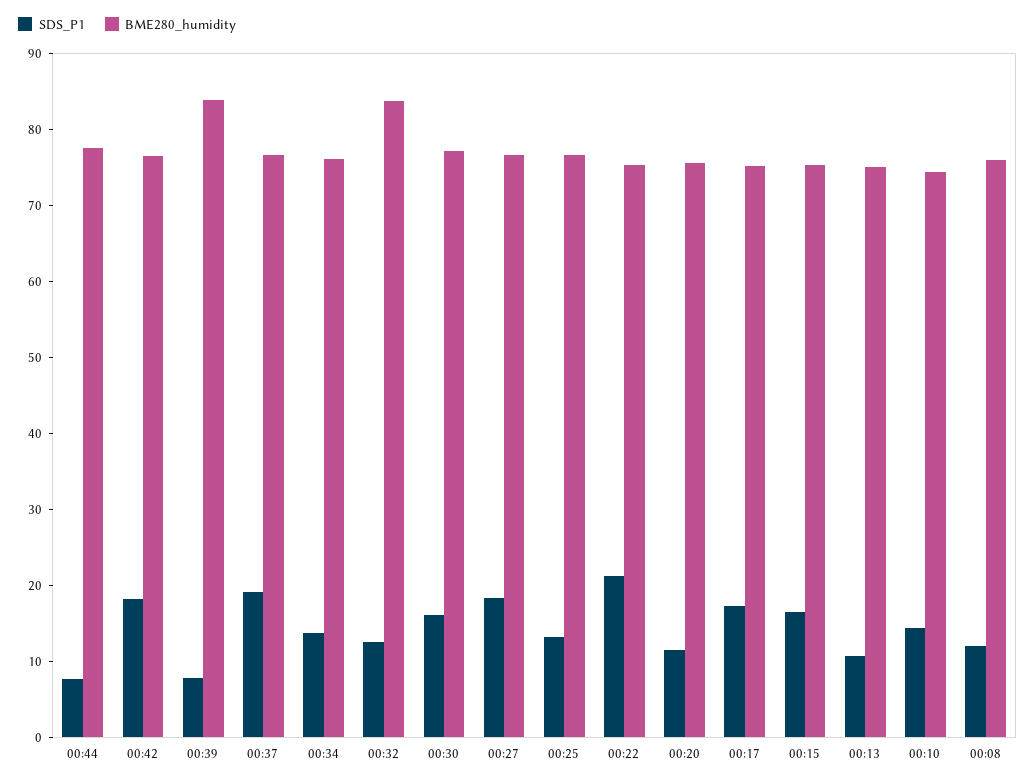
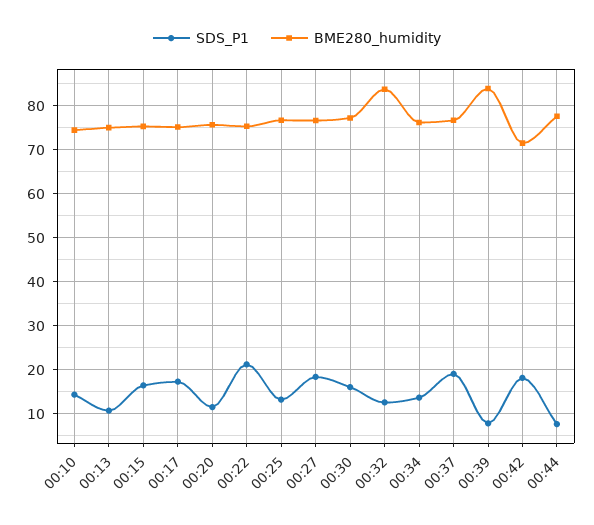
BME280_humidity, 00:42: 76 -> 72
SDS_P1, 00:08: 12 -> none
BME280_humidity, 00:08: 76 -> none

